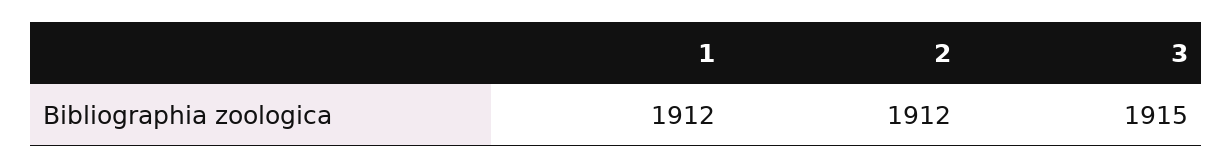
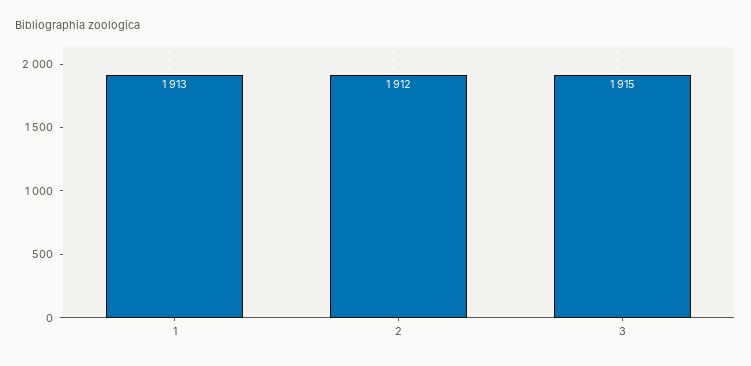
1: 1912 -> 1913

